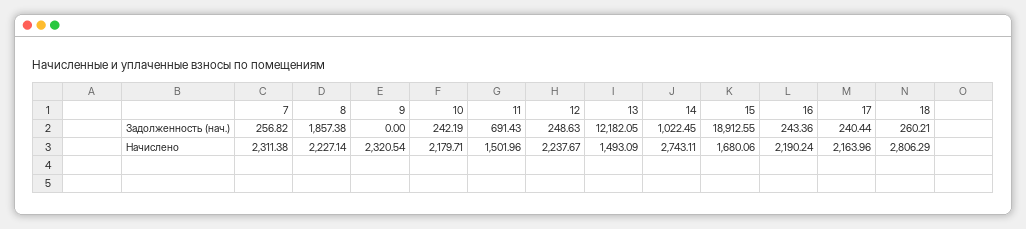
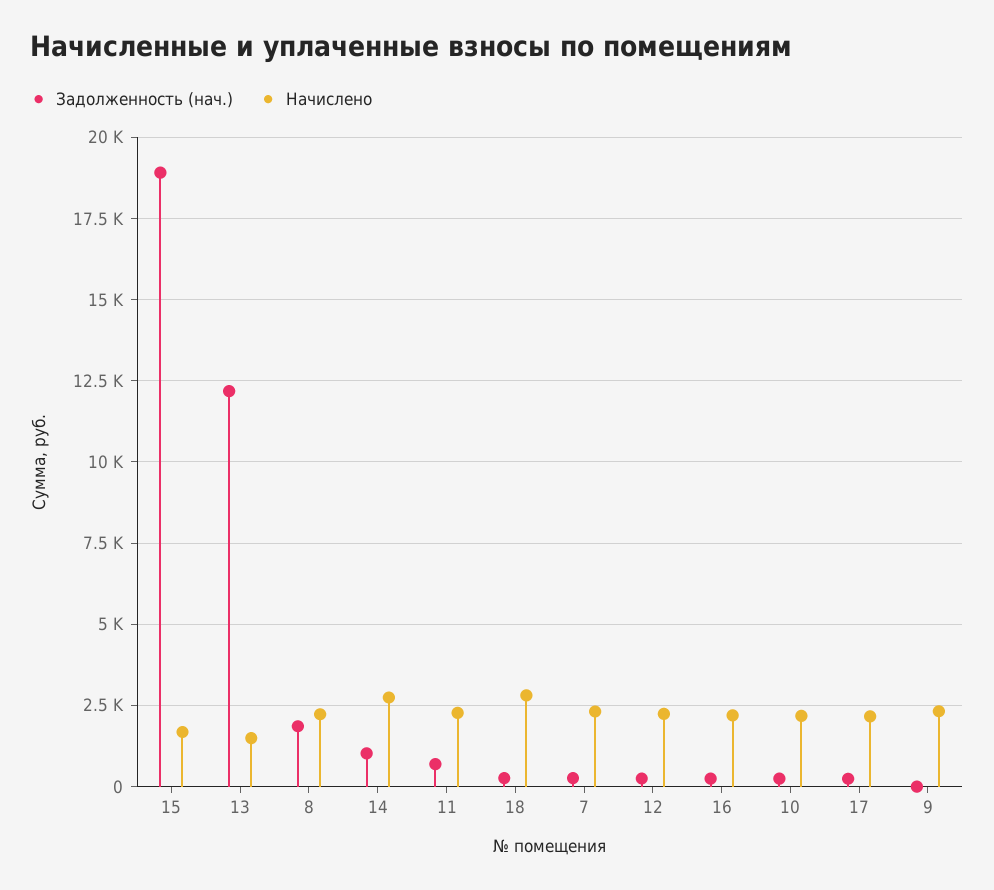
Начислено, 11: 1501.96 -> 2250

